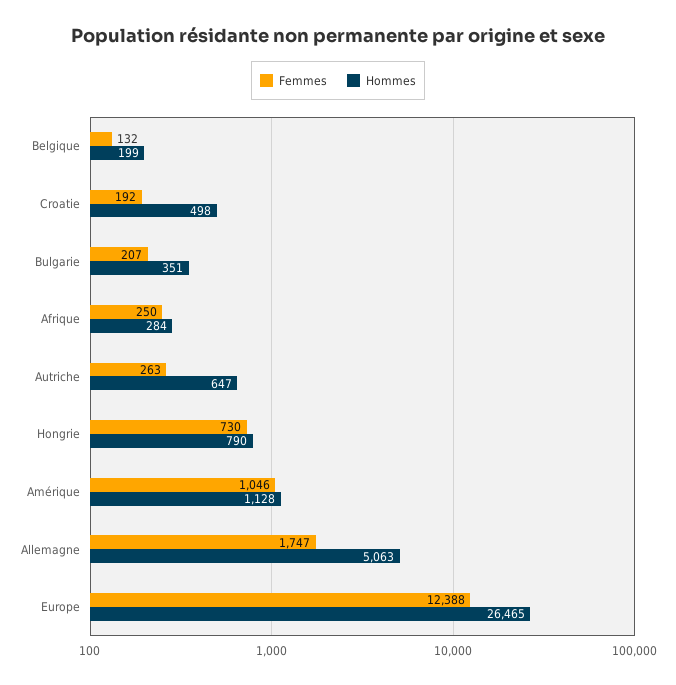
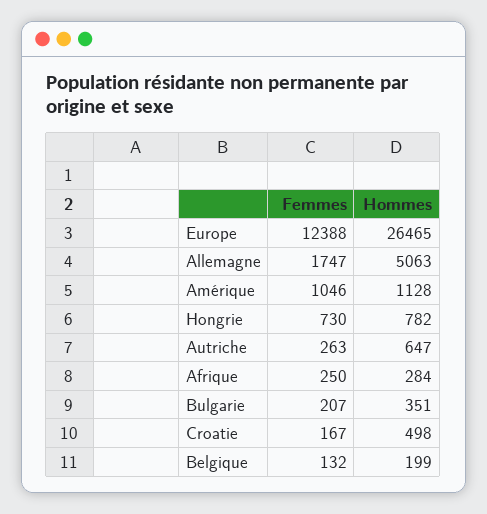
Femmes, Croatie: 192 -> 167
Hommes, Hongrie: 790 -> 782

